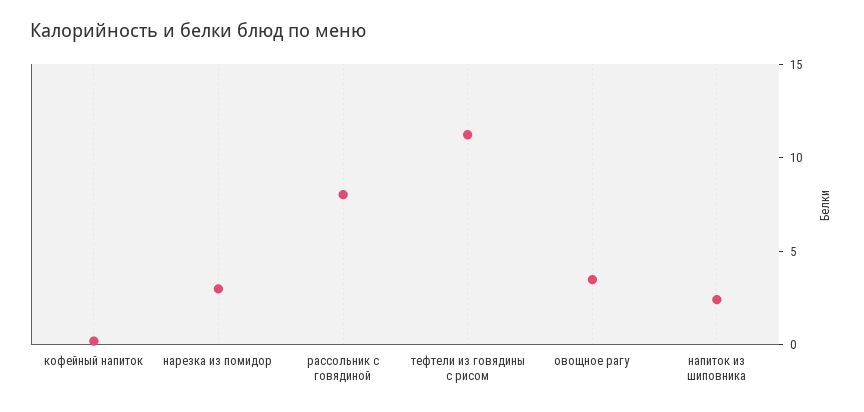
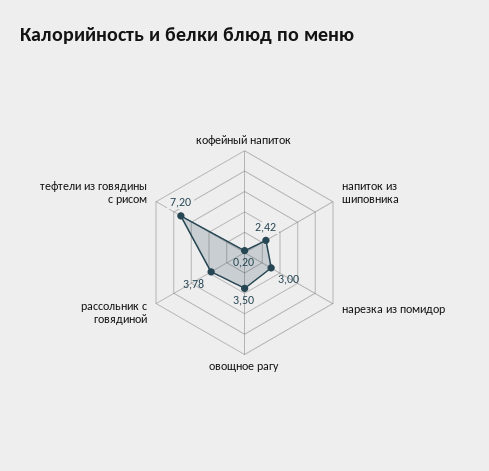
рассольник с говядиной: 8 -> 3.78
тефтели из говядины с рисом: 11 -> 7.2

